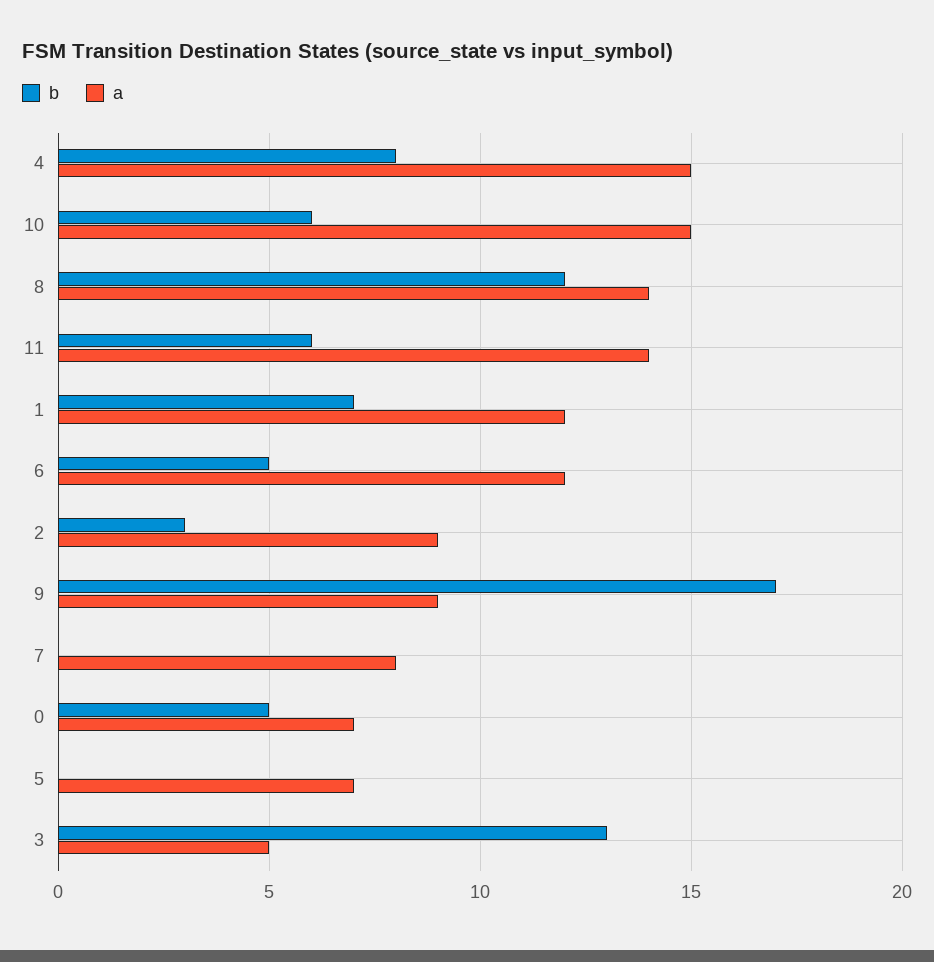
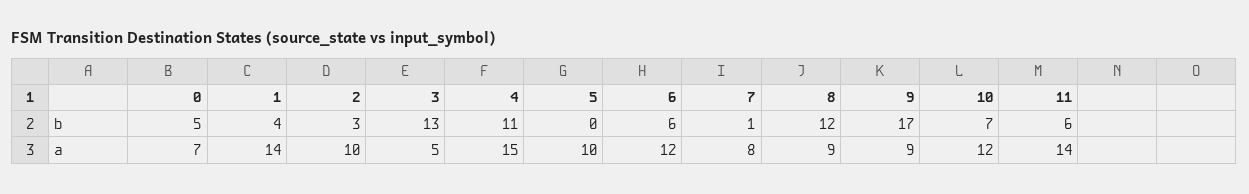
b, 4: 8 -> 11
b, 10: 6 -> 7
a, 10: 15 -> 12
a, 8: 14 -> 9
b, 1: 7 -> 4
a, 1: 12 -> 14
b, 6: 5 -> 6
a, 2: 9 -> 10
b, 7: 0 -> 1
a, 5: 7 -> 10

